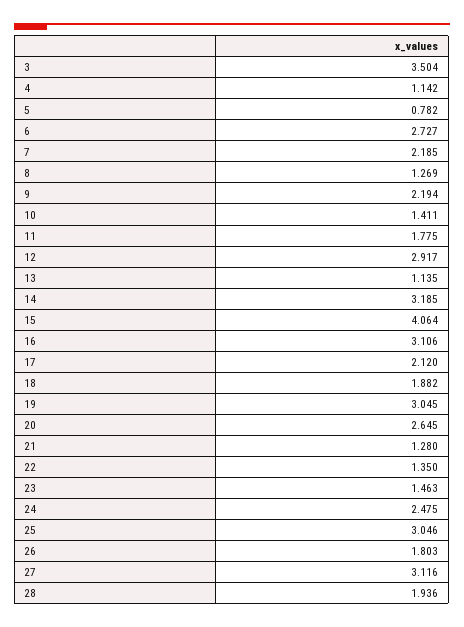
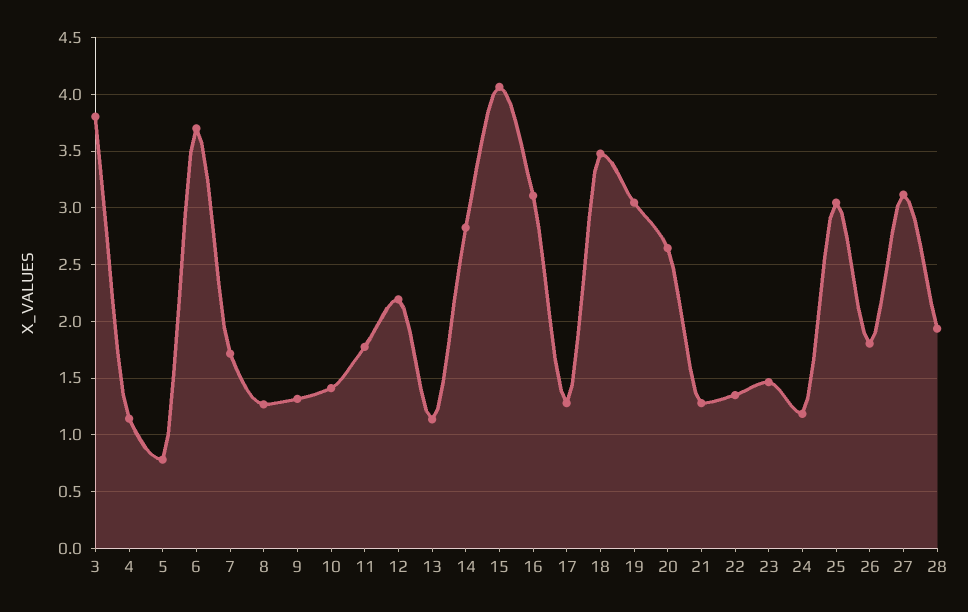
3: 3.504 -> 3.8
6: 2.727 -> 3.7
7: 2.185 -> 1.7
9: 2.194 -> 1.3
12: 2.917 -> 2.2
14: 3.185 -> 2.8
17: 2.12 -> 1.3
18: 1.882 -> 3.5
24: 2.475 -> 1.2

